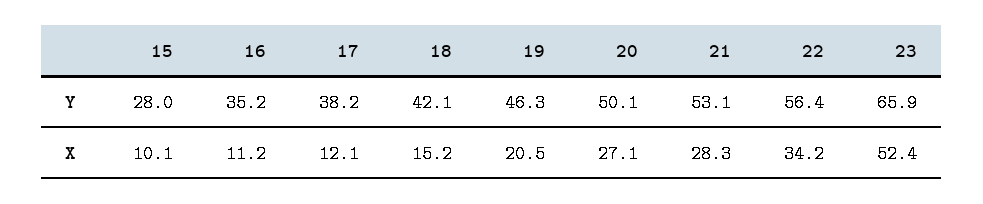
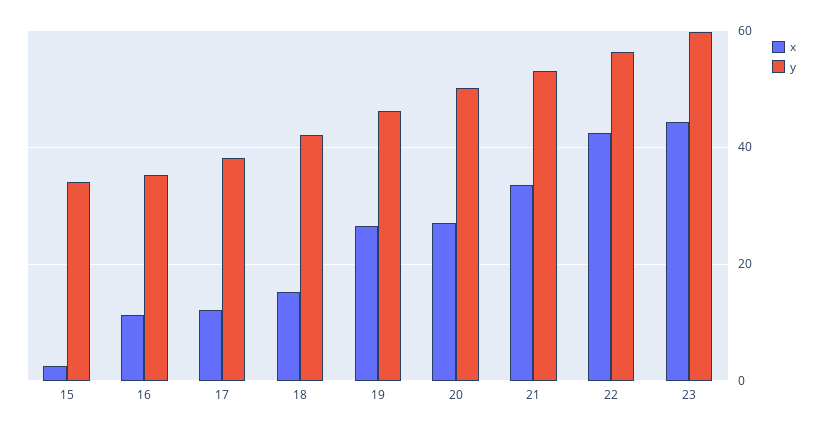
Y, 15: 28 -> 34
Y, 23: 65.9 -> 60
X, 15: 10.1 -> 2
X, 19: 20.5 -> 26
X, 21: 28.3 -> 34
X, 22: 34.2 -> 42
X, 23: 52.4 -> 44

